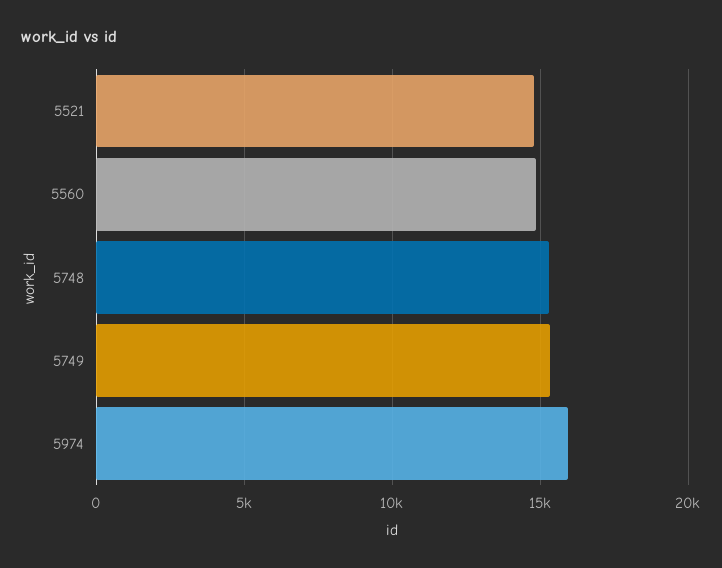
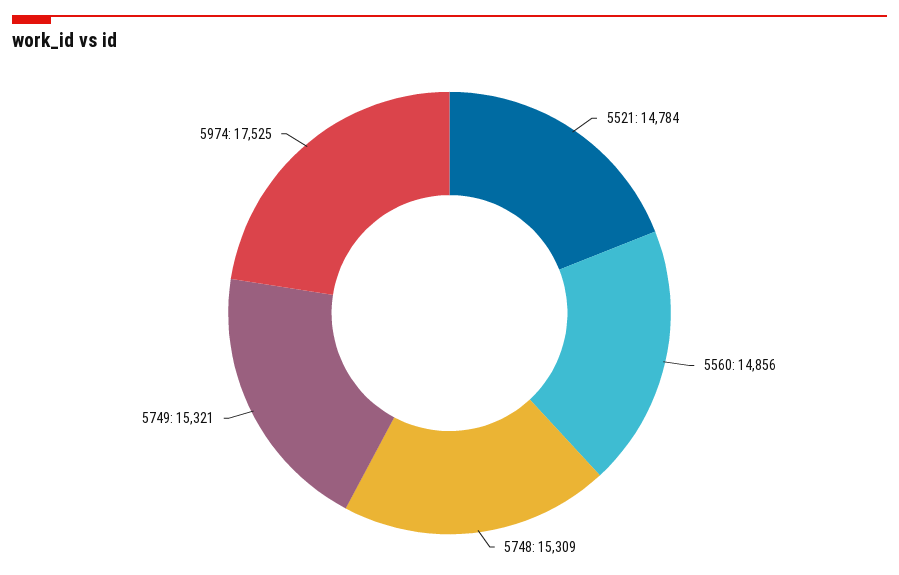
5974: 16000 -> 17525

